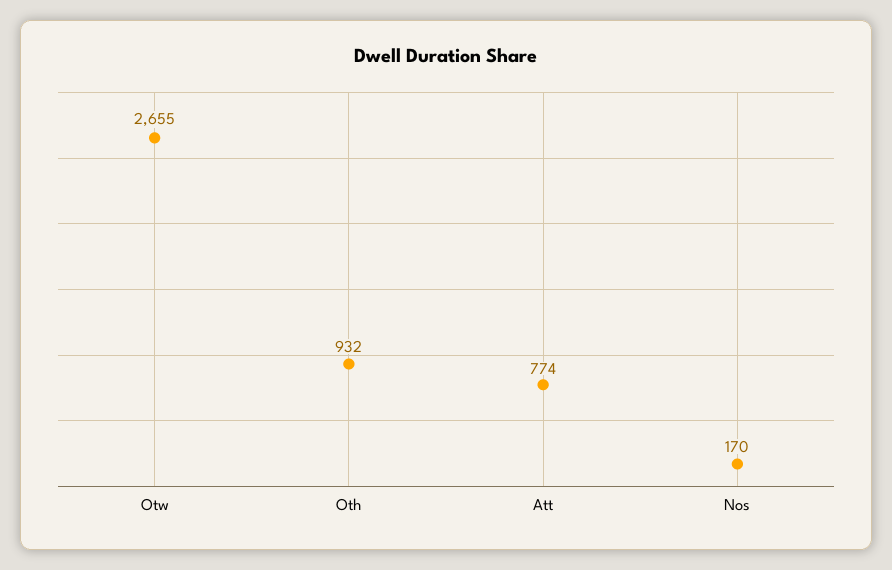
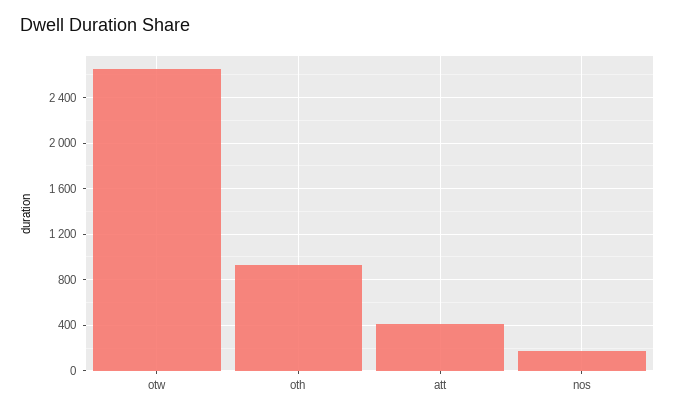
Att: 774 -> 400

